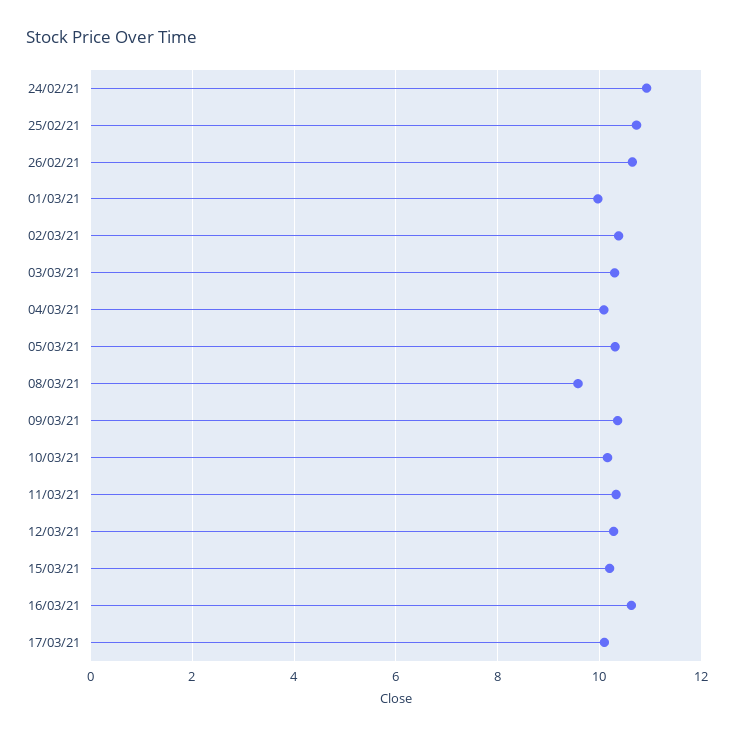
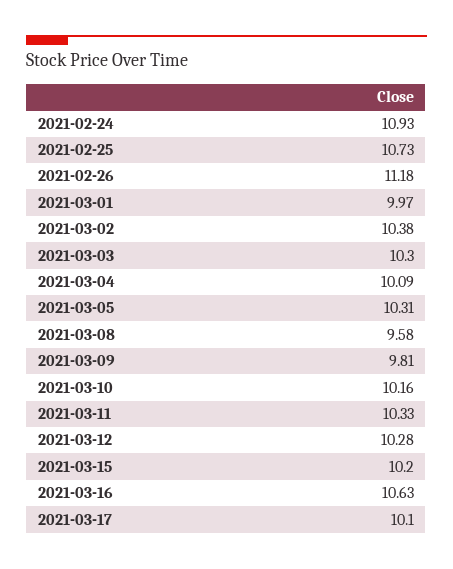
26/02/21: 10.6 -> 11.18
09/03/21: 10.4 -> 9.81

